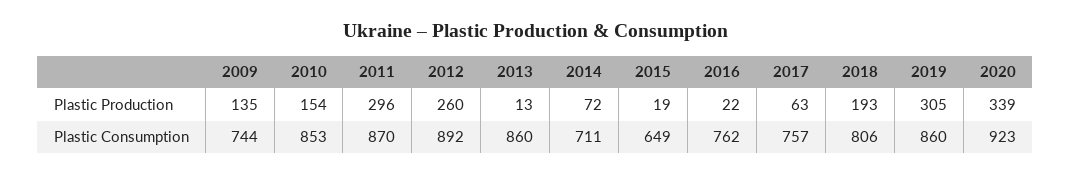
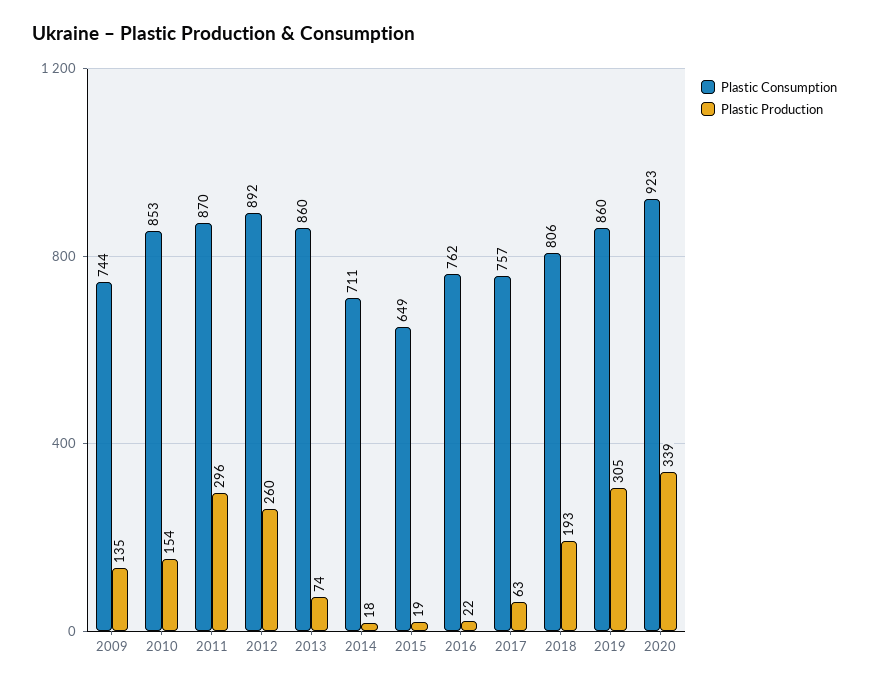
Plastic Production, 2013: 13 -> 74
Plastic Production, 2014: 72 -> 18

